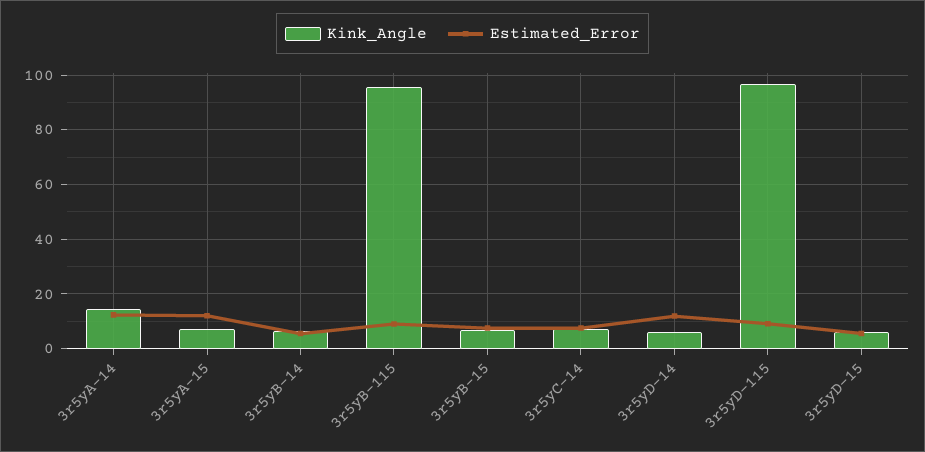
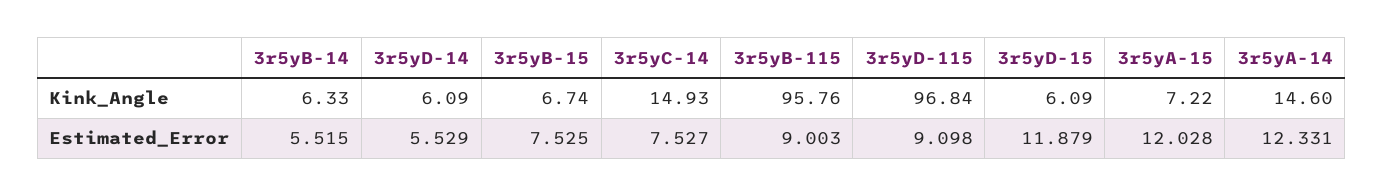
Kink_Angle, 3r5yC-14: 7.5 -> 14.93
Estimated_Error, 3r5yD-14: 12.5 -> 5.529
Estimated_Error, 3r5yD-15: 5 -> 11.879

